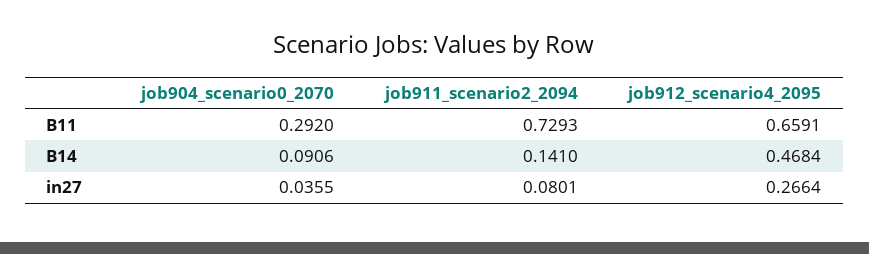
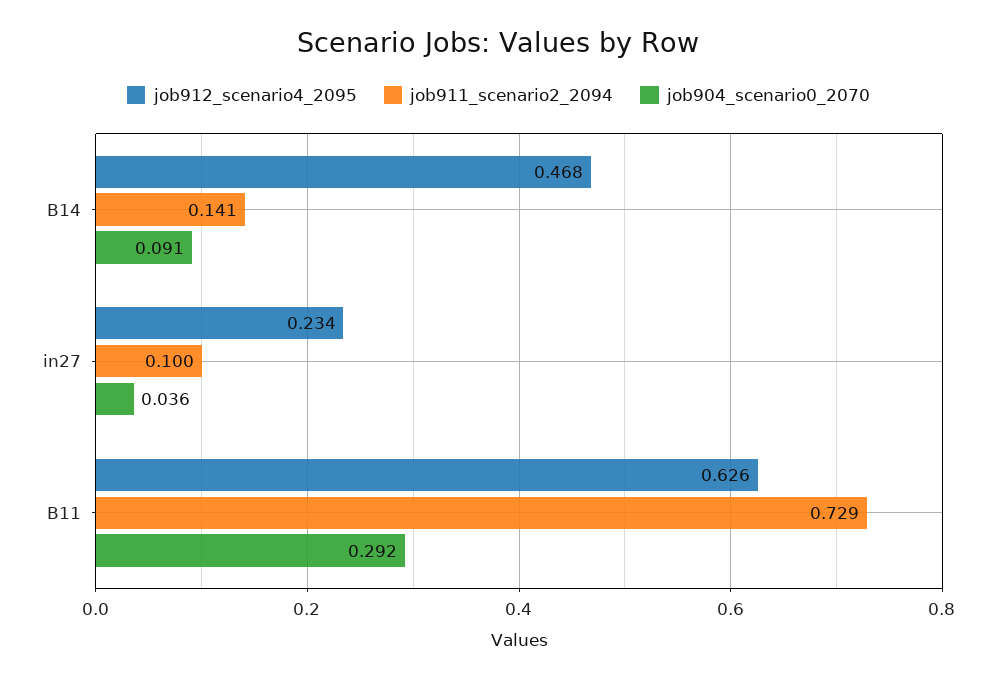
job912_scenario4_2095, B11: 0.6591 -> 0.626
job911_scenario2_2094, in27: 0.0801 -> 0.1
job912_scenario4_2095, in27: 0.2664 -> 0.234

